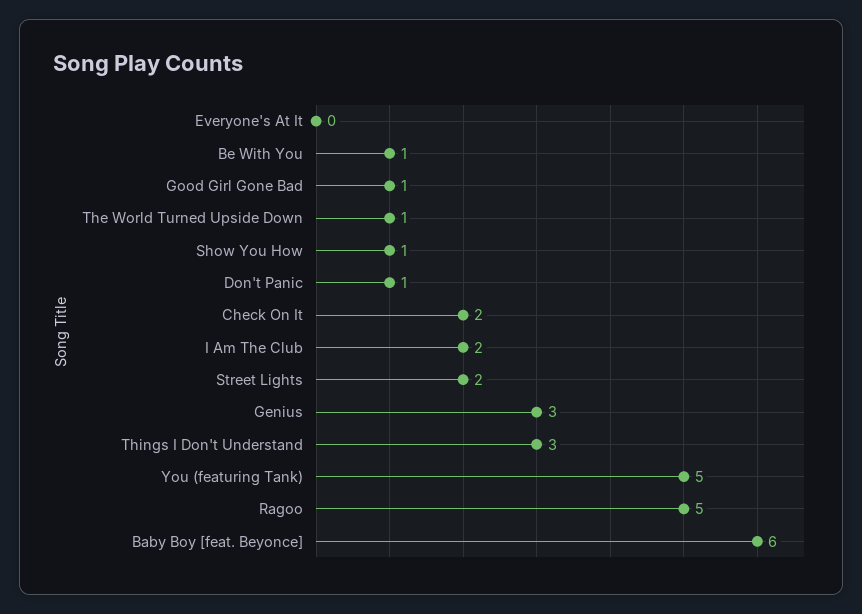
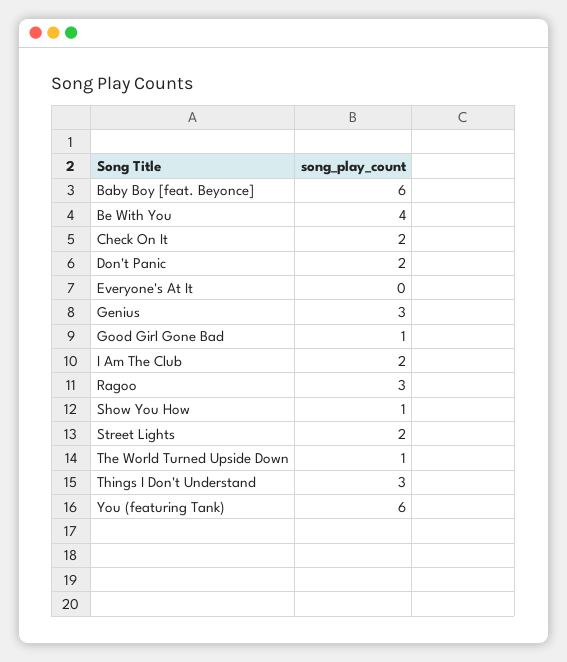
Be With You: 1 -> 4
Don't Panic: 1 -> 2
You (featuring Tank): 5 -> 6
Ragoo: 5 -> 3

